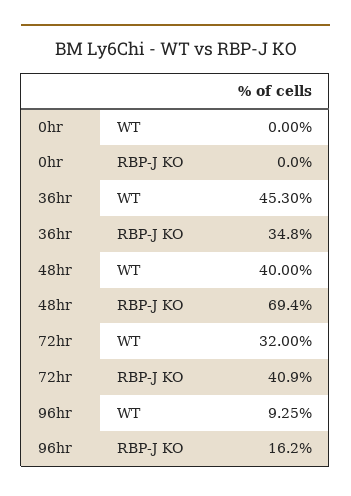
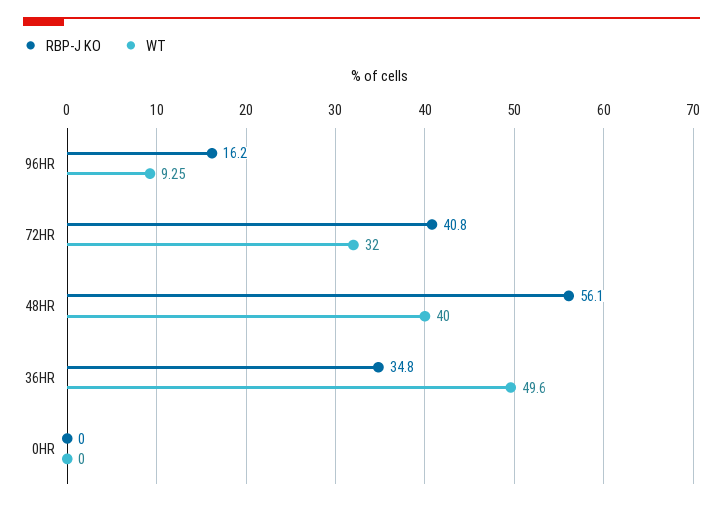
WT, 36hr: 45.3 -> 49.6
RBP-J KO, 48hr: 69.4 -> 56.1
RBP-J KO, 72hr: 40.9 -> 40.8

